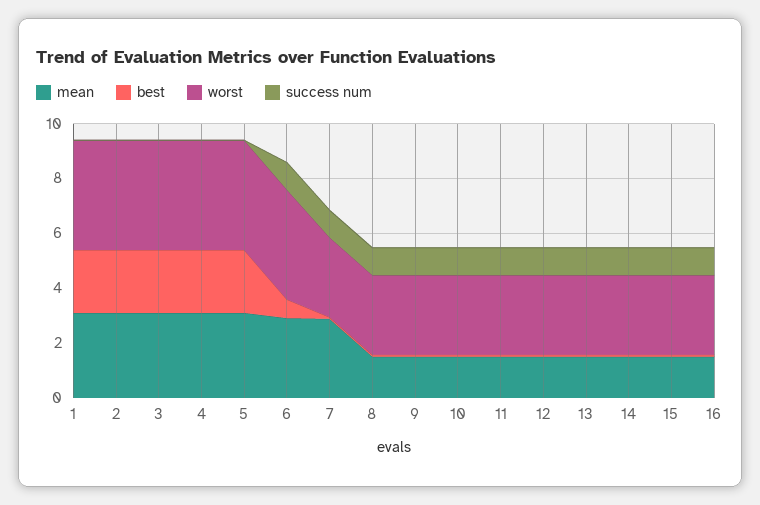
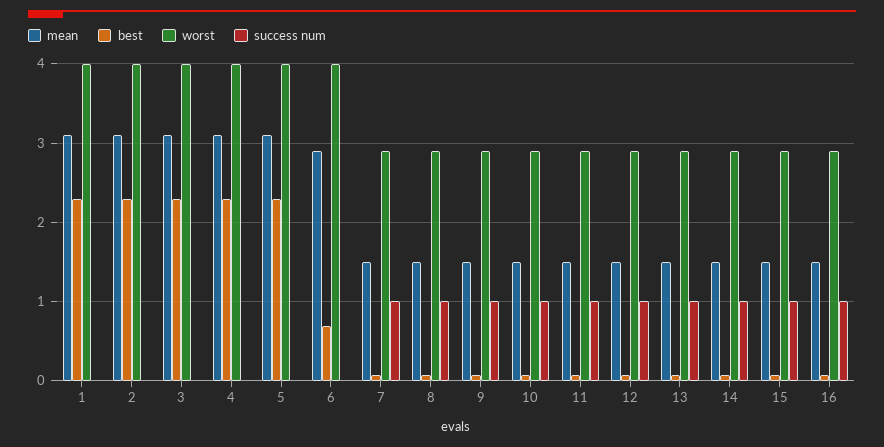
success num, 6: 1 -> 0
mean, 7: 3 -> 1.5

